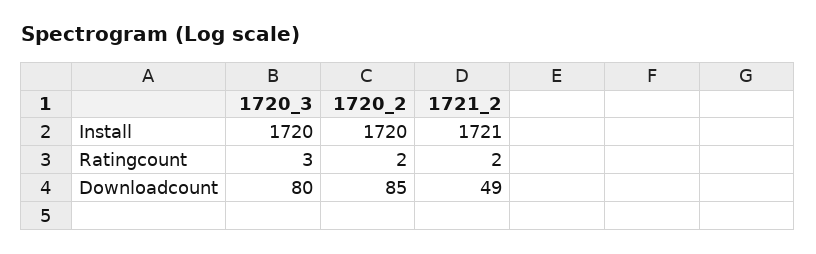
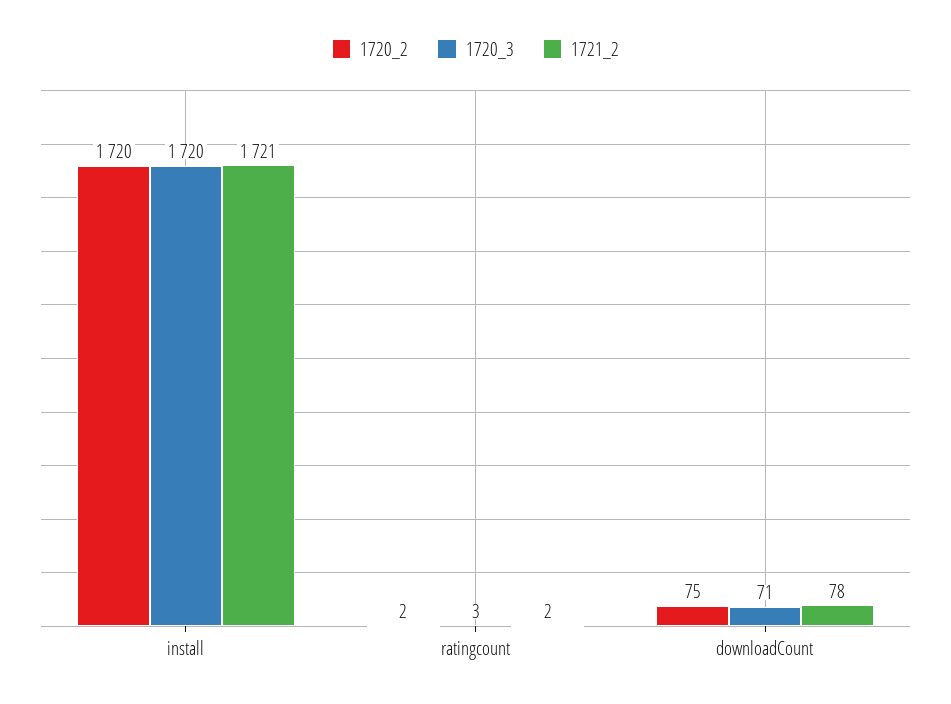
1720_3, Downloadcount: 80 -> 71
1720_2, Downloadcount: 85 -> 75
1721_2, Downloadcount: 49 -> 78

